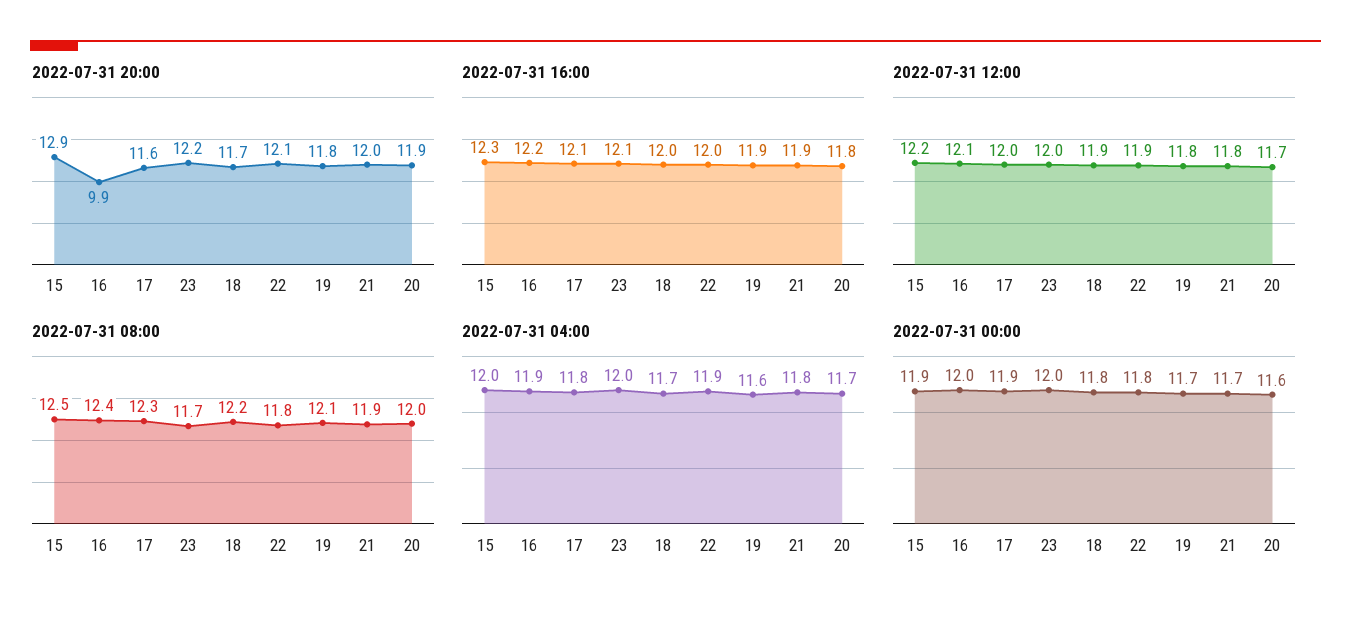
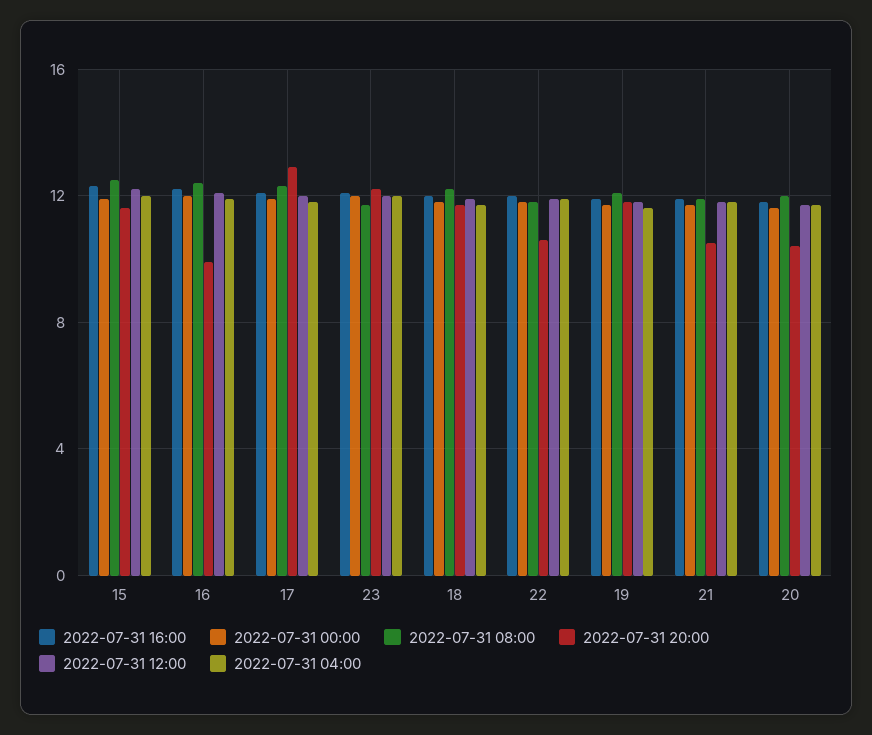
2022-07-31 20:00, 15: 12.9 -> 11.5
2022-07-31 20:00, 17: 11.6 -> 13
2022-07-31 20:00, 22: 12.1 -> 10.5
2022-07-31 20:00, 21: 12 -> 10.5
2022-07-31 20:00, 20: 11.9 -> 10.5

